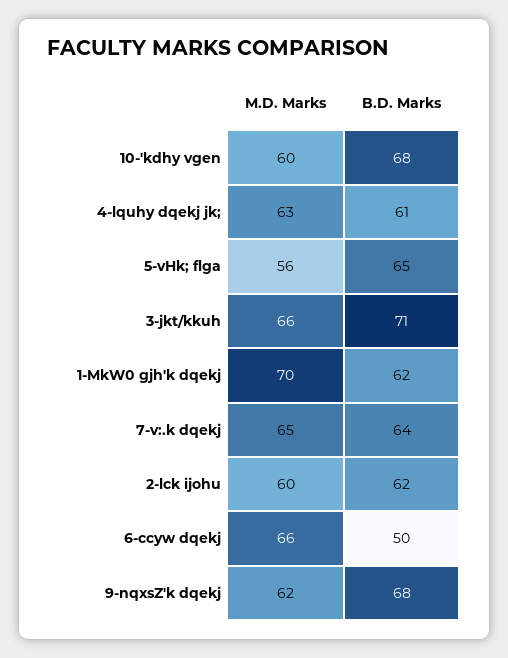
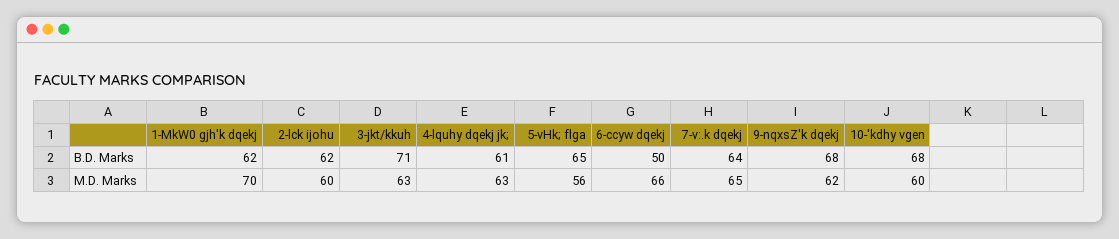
M.D. Marks, 3-jkt/kkuh: 66 -> 63

